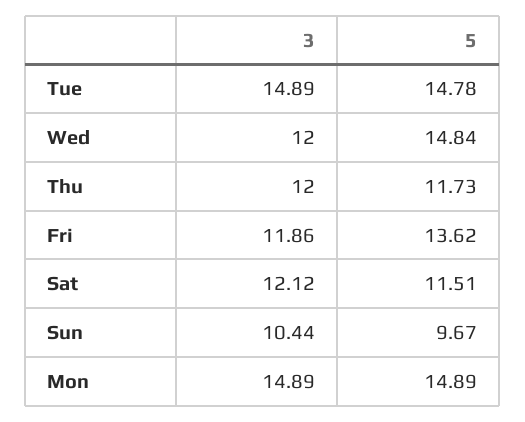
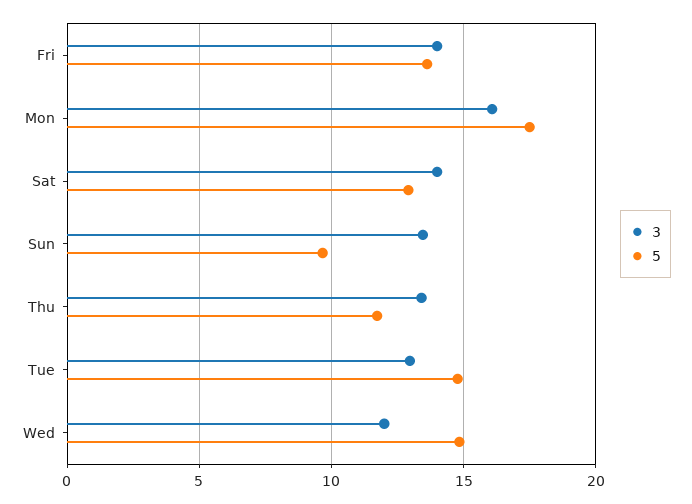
3, Tue: 14.89 -> 13
3, Thu: 12 -> 13.5
3, Fri: 11.86 -> 14
3, Sat: 12.12 -> 14
5, Sat: 11.51 -> 13
3, Sun: 10.44 -> 13.5
3, Mon: 14.89 -> 16
5, Mon: 14.89 -> 17.5

